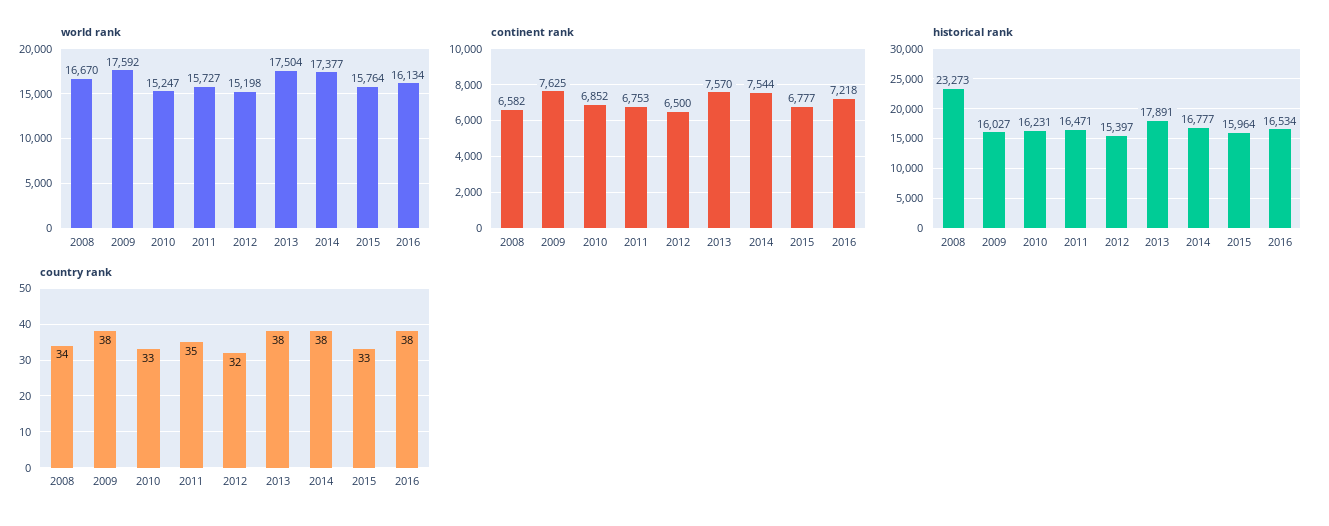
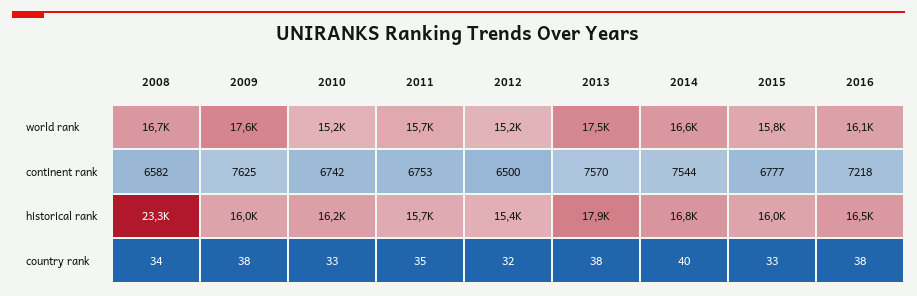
world rank, 2014: 17377 -> 16600
continent rank, 2010: 6852 -> 6742
historical rank, 2011: 16471 -> 15700
country rank, 2014: 38 -> 40

